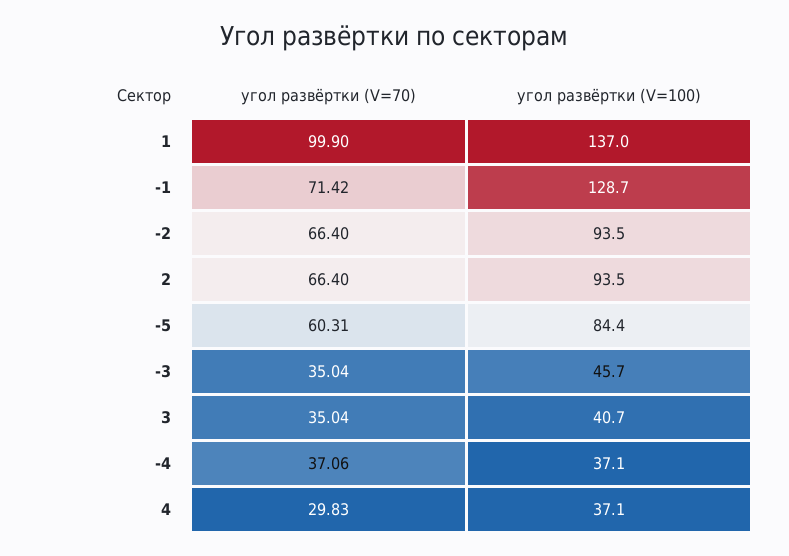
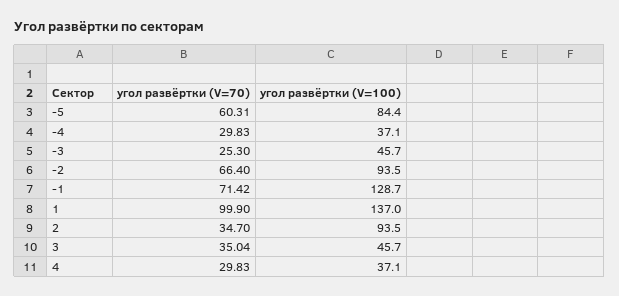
угол развёртки (V=70), 2: 66.4 -> 34.7
угол развёртки (V=70), -3: 35.04 -> 25.3
угол развёртки (V=100), 3: 40.7 -> 45.7
угол развёртки (V=70), -4: 37.06 -> 29.83

